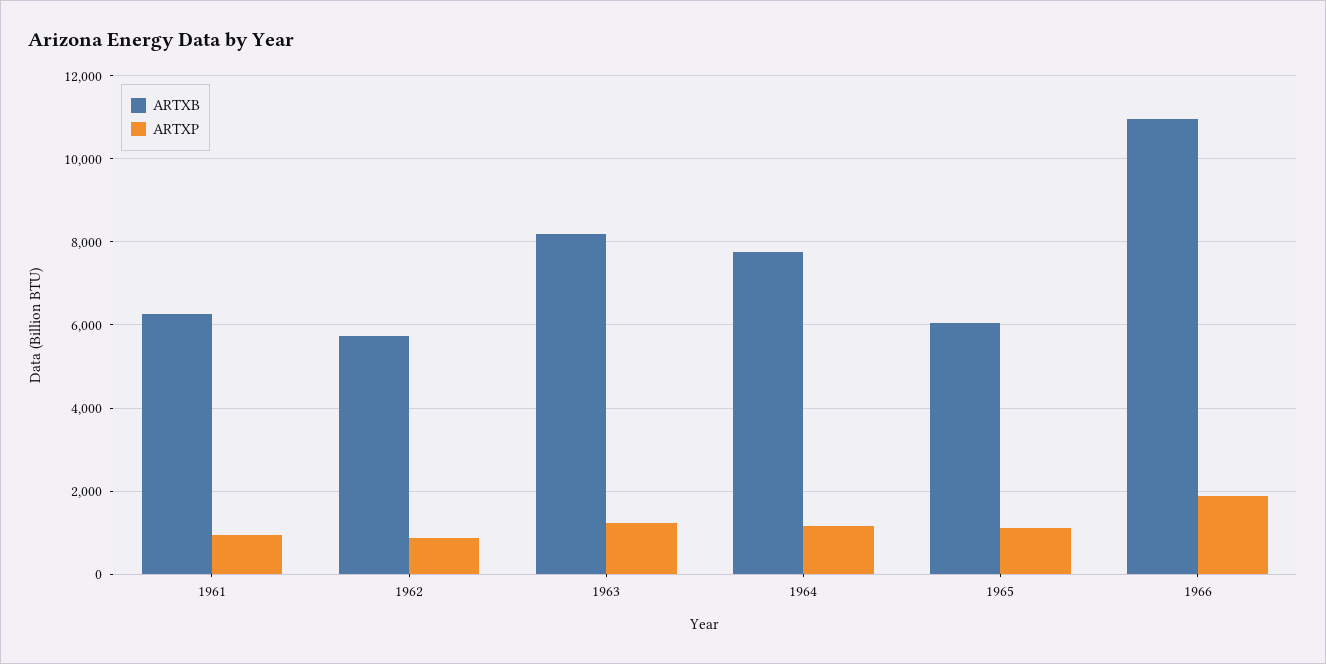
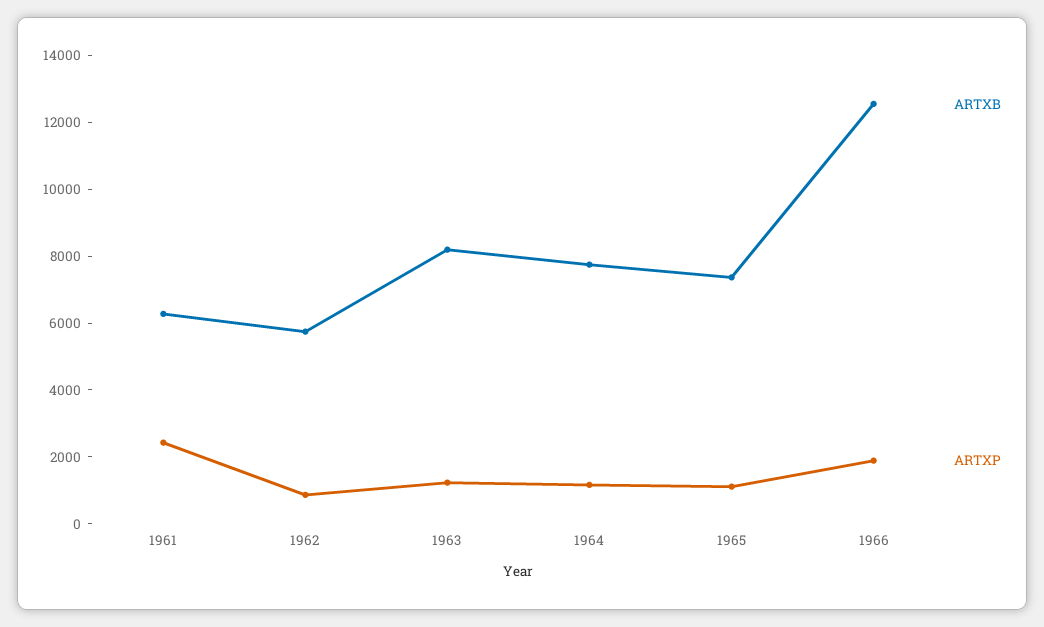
ARTXP, 1961: 1000 -> 2500
ARTXB, 1965: 6000 -> 7500
ARTXB, 1966: 11000 -> 12500

